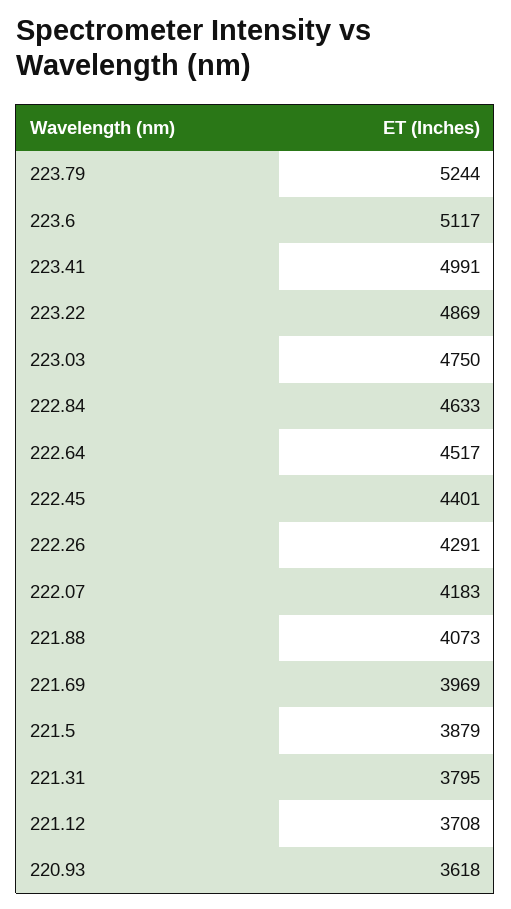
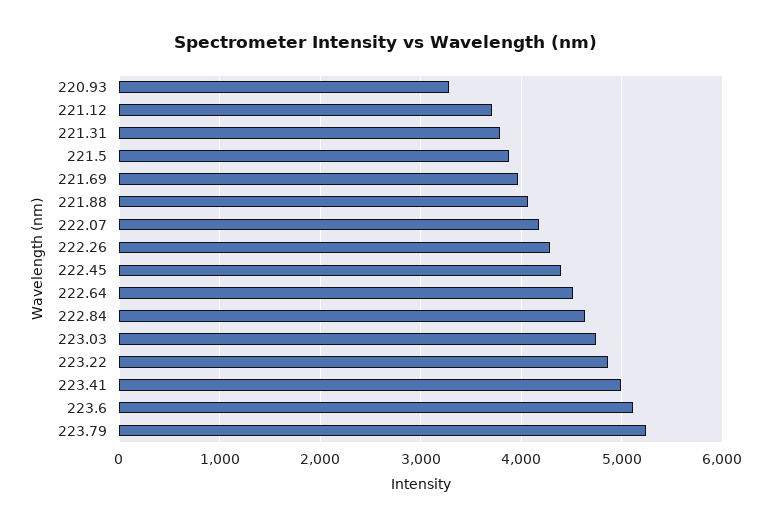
220.93: 3618 -> 3300

